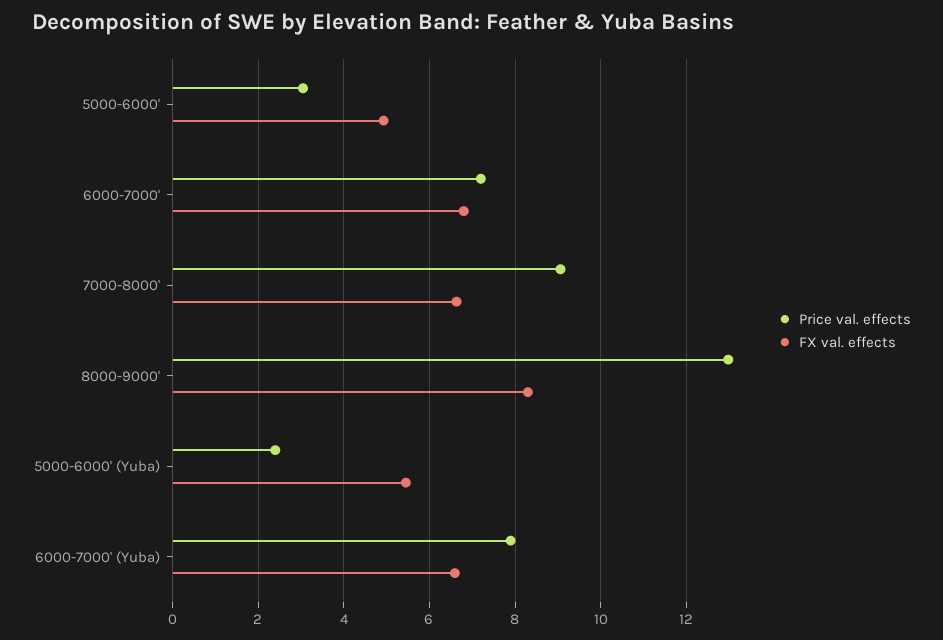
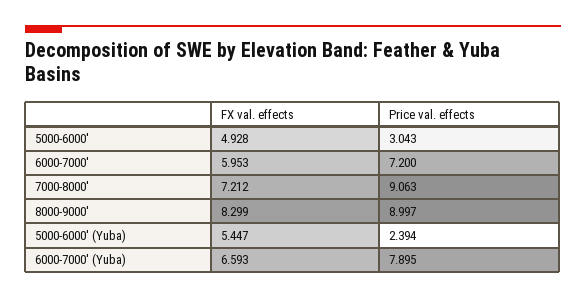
FX val. effects, 6000-7000': 6.8 -> 5.953
FX val. effects, 7000-8000': 6.6 -> 7.212
Price val. effects, 8000-9000': 13 -> 8.997

